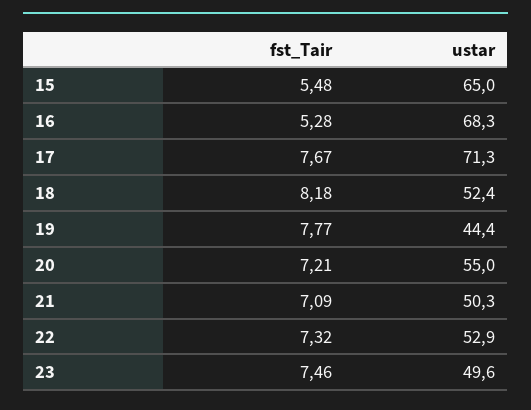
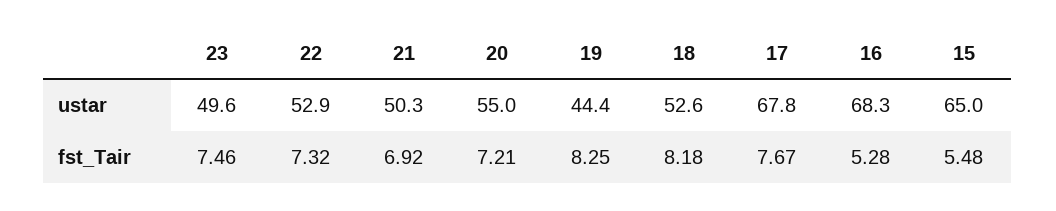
ustar, 17: 71.3 -> 67.8
ustar, 18: 52.4 -> 52.6
fst_Tair, 19: 7.77 -> 8.25
fst_Tair, 21: 7.09 -> 6.92

